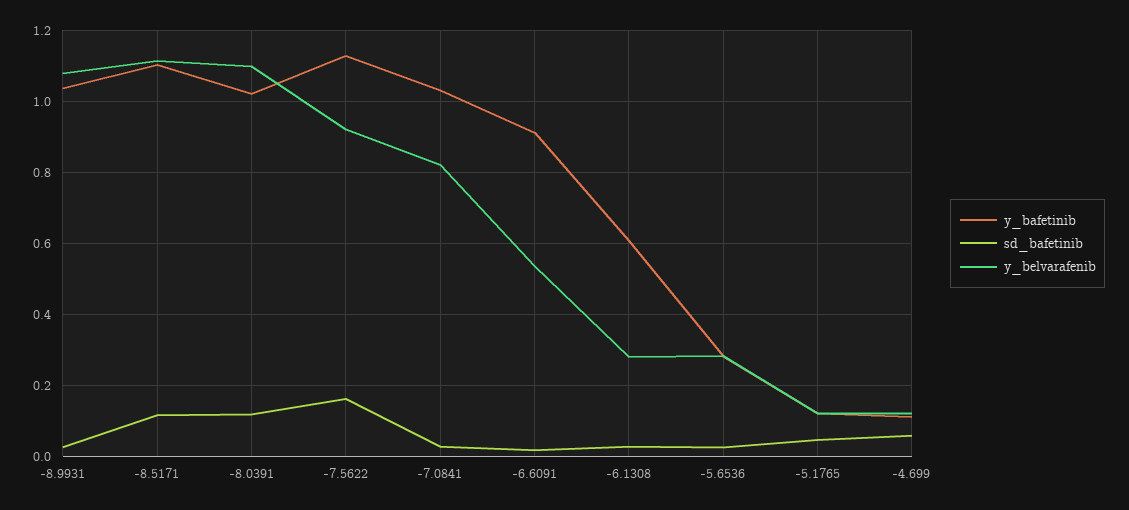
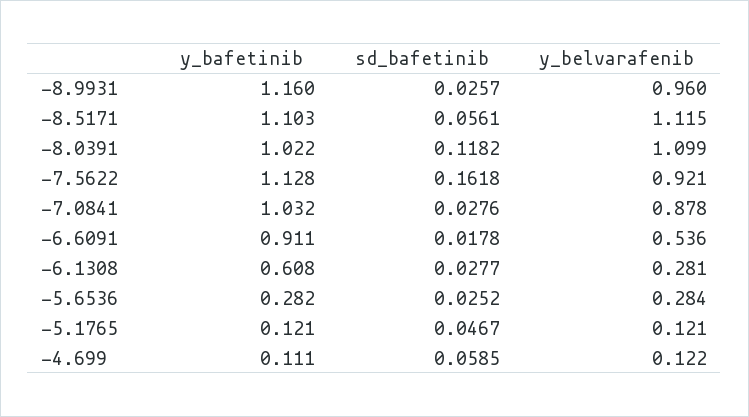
y_bafetinib, -8.9931: 1.04 -> 1.16
y_belvarafenib, -8.9931: 1.08 -> 0.96
sd_bafetinib, -8.5171: 0.12 -> 0.0561
y_belvarafenib, -7.0841: 0.82 -> 0.878

